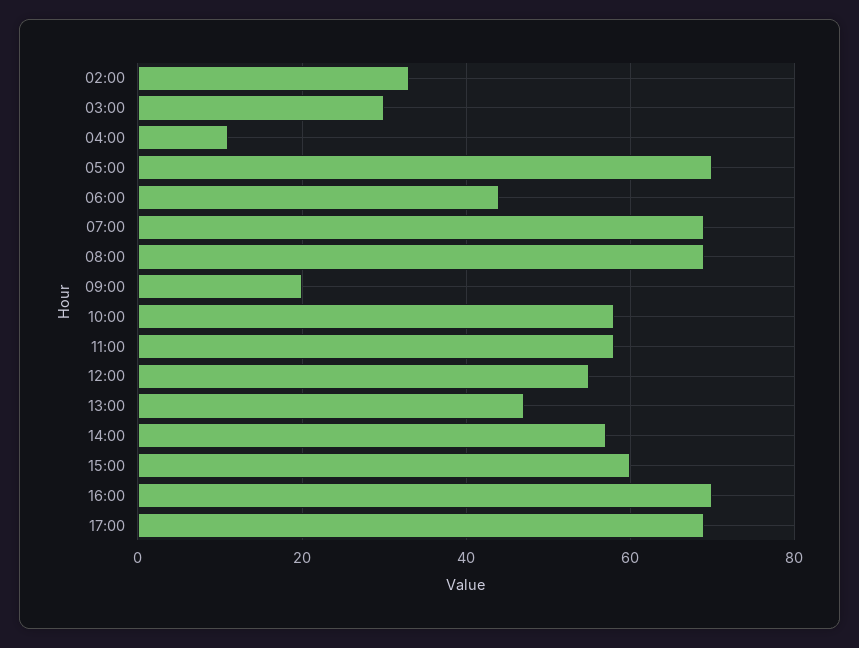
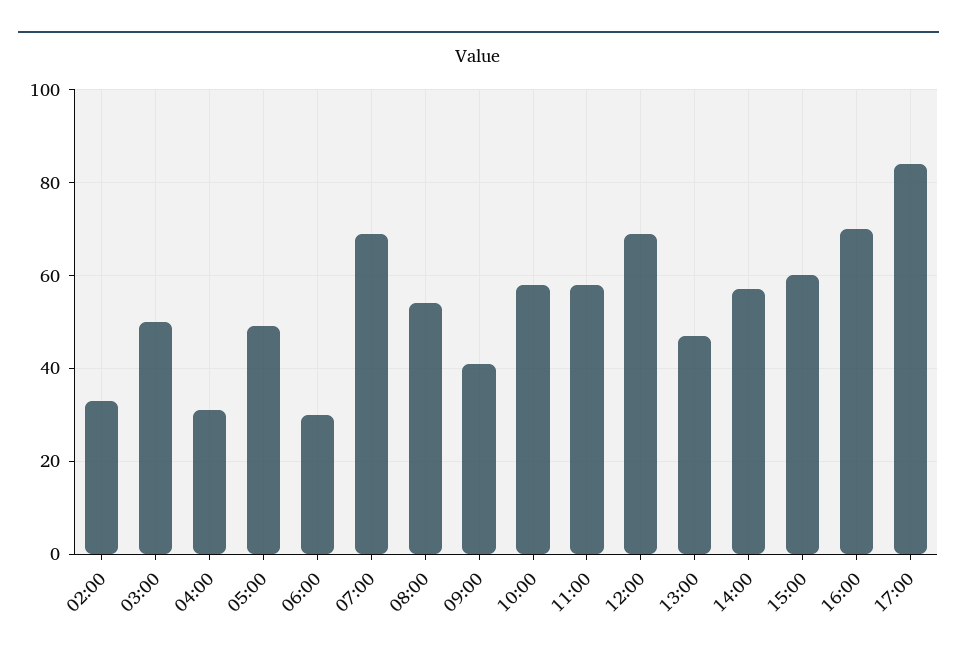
03:00: 30 -> 50
04:00: 10 -> 30
05:00: 70 -> 50
06:00: 45 -> 30
08:00: 70 -> 55
09:00: 20 -> 40
12:00: 55 -> 70
17:00: 70 -> 85

